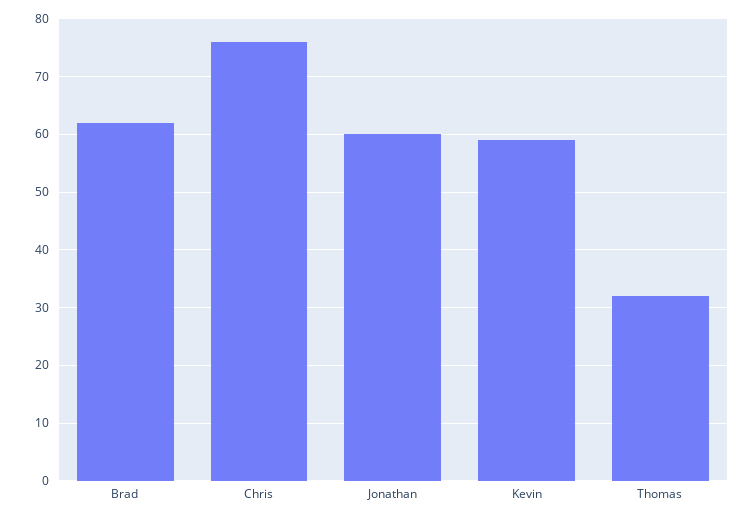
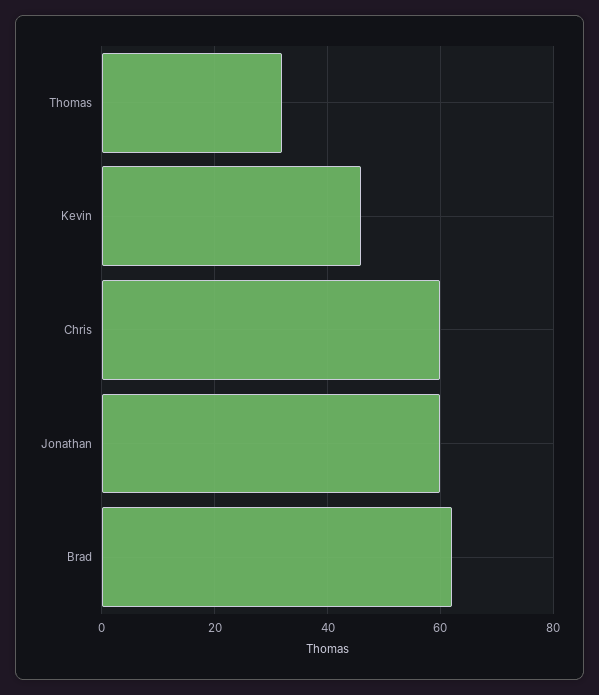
Chris: 75 -> 60
Kevin: 60 -> 45

